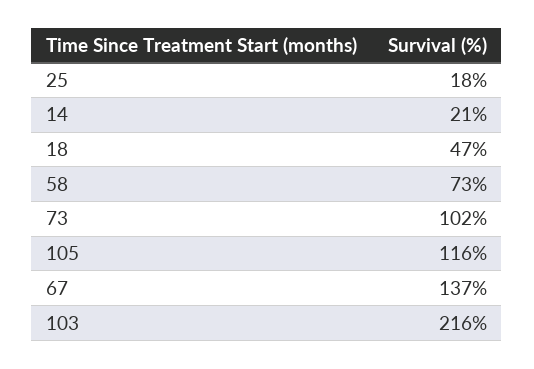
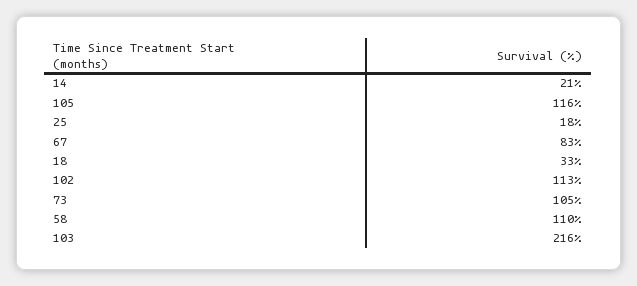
18: 47 -> 33
58: 73 -> 110
73: 102 -> 105
67: 137 -> 83
102: none -> 113

